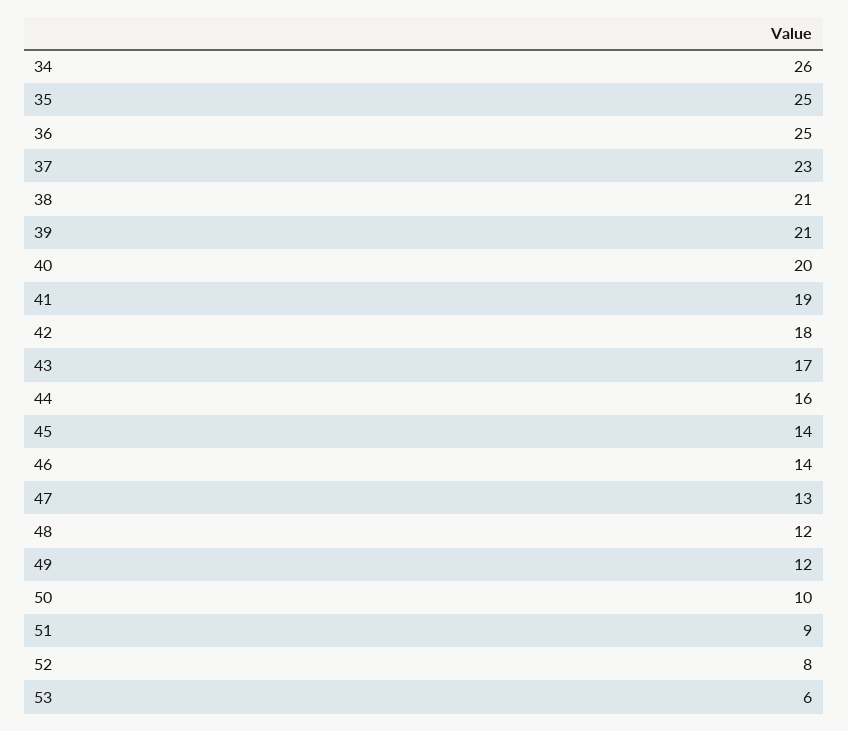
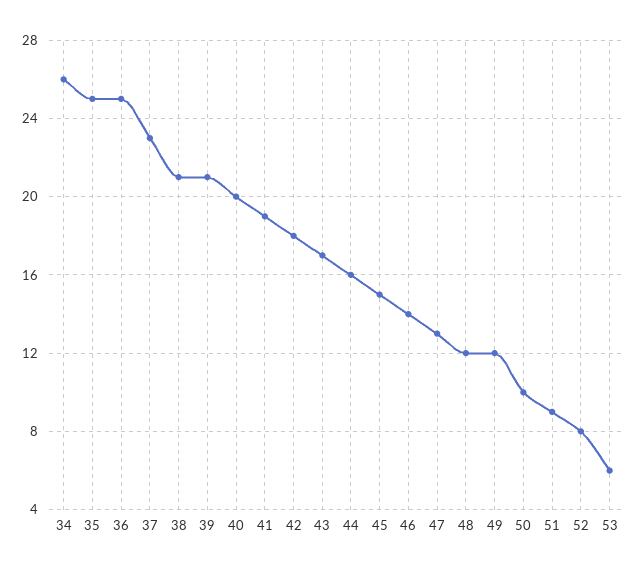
45: 14 -> 15

